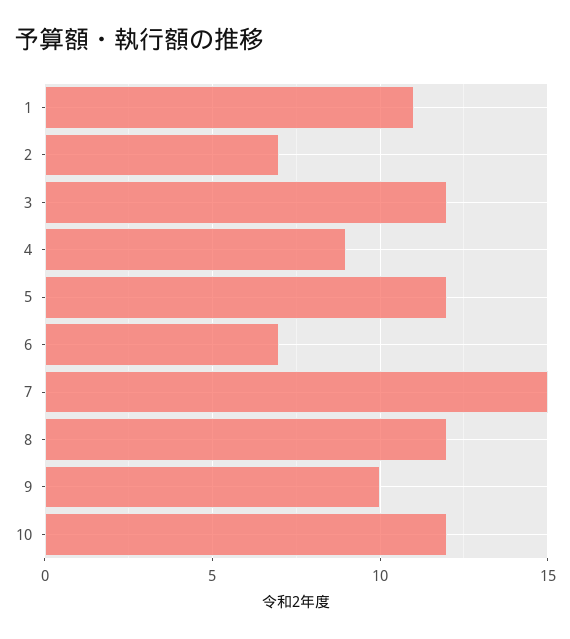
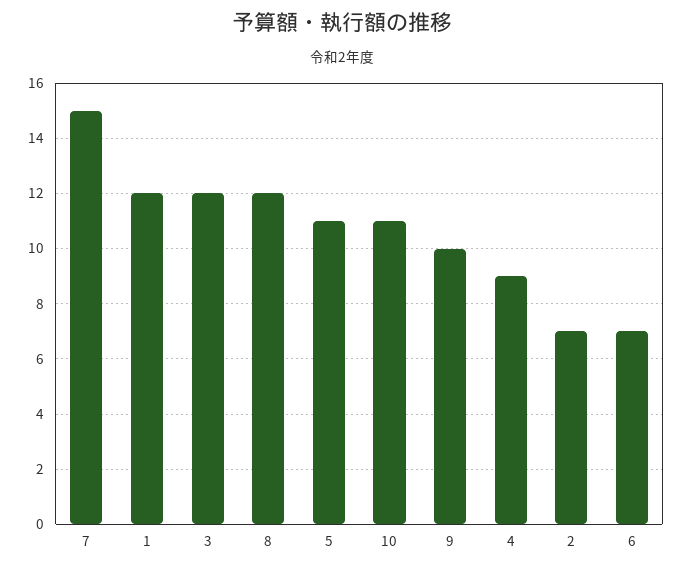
1: 11 -> 12
5: 12 -> 11
10: 12 -> 11

